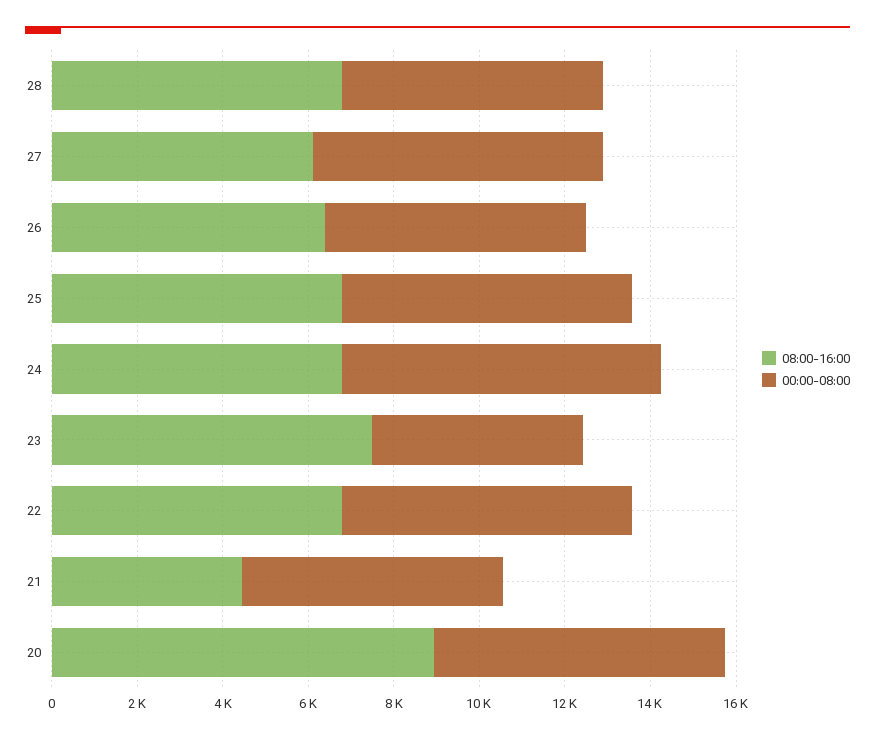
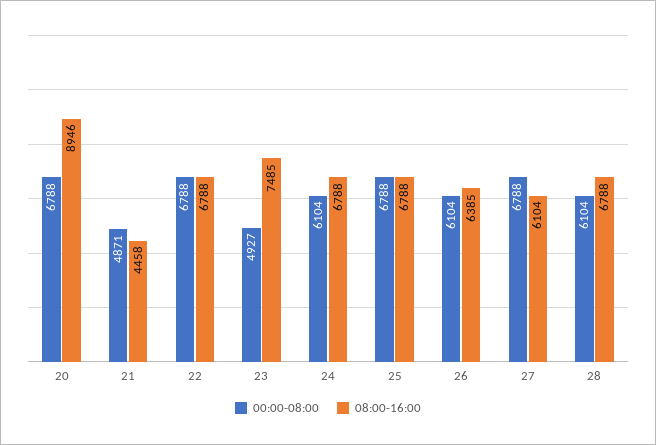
00:00-08:00, 24: 7500 -> 6104
00:00-08:00, 21: 6000 -> 4871

